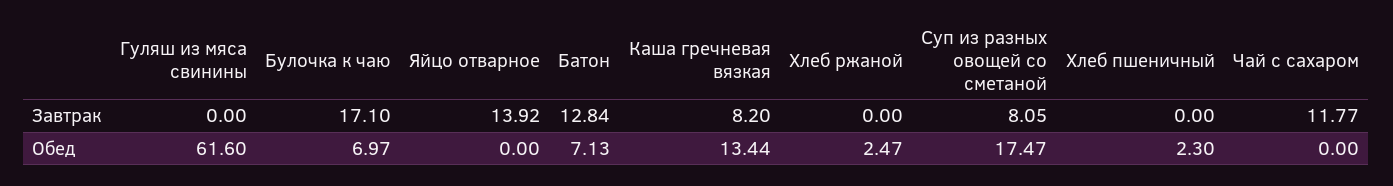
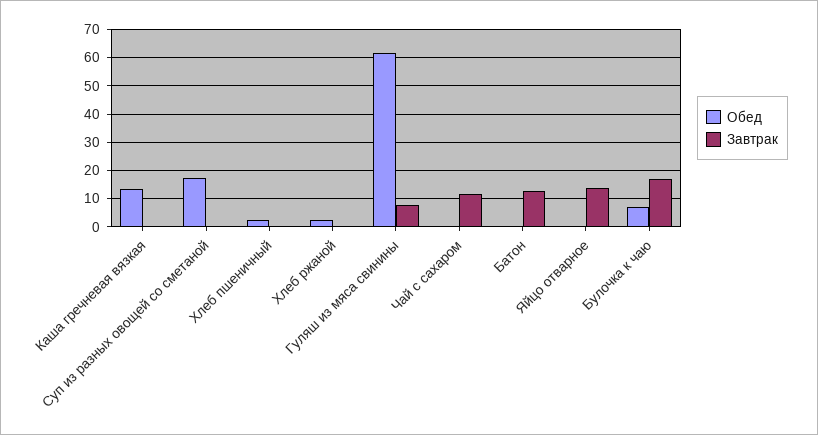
Завтрак, Гуляш из мяса свинины: 0 -> 7.5
Завтрак, Каша гречневая вязкая: 8.2 -> 0
Завтрак, Суп из разных овощей со сметаной: 8.05 -> 0
Обед, Батон: 7.13 -> 0

